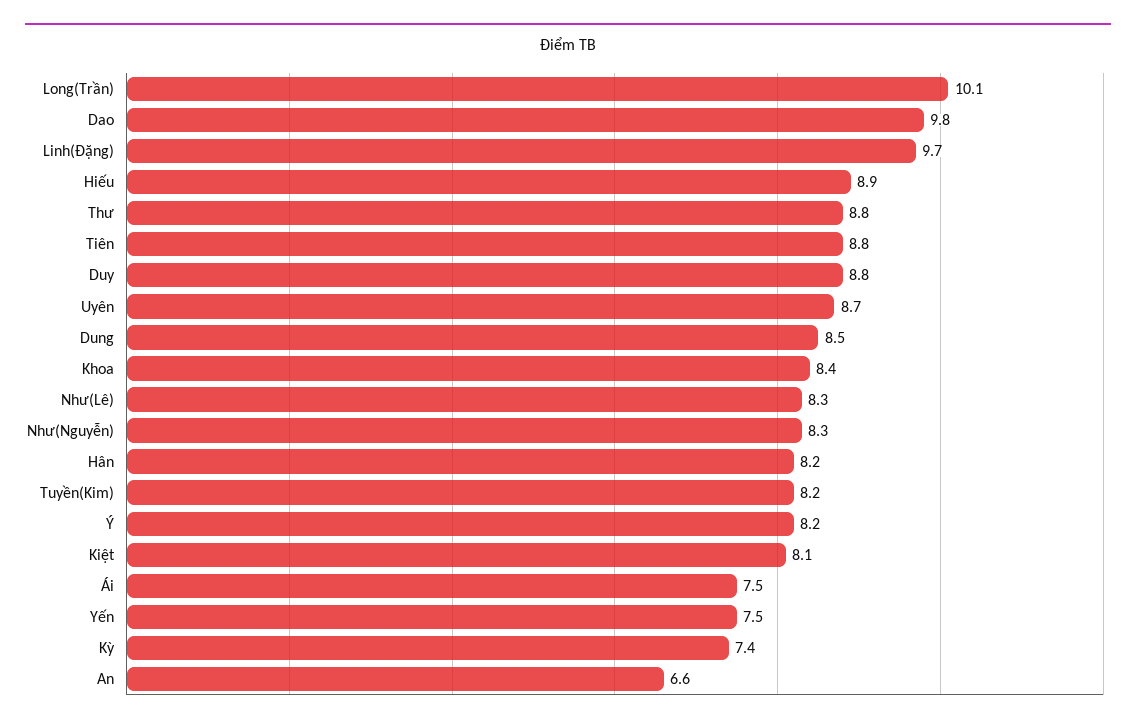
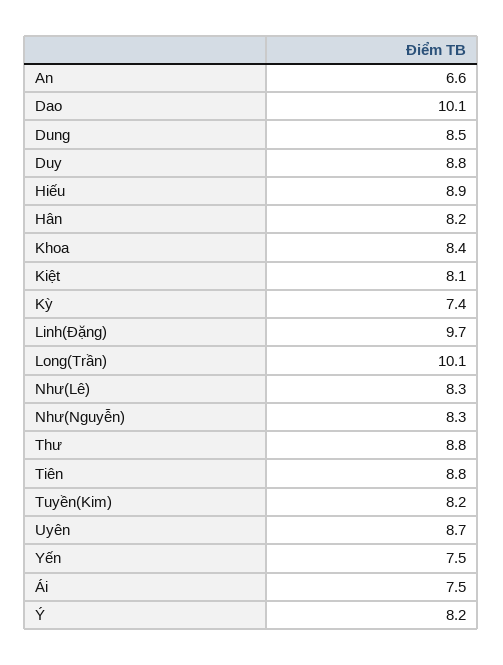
Dao: 9.8 -> 10.1

